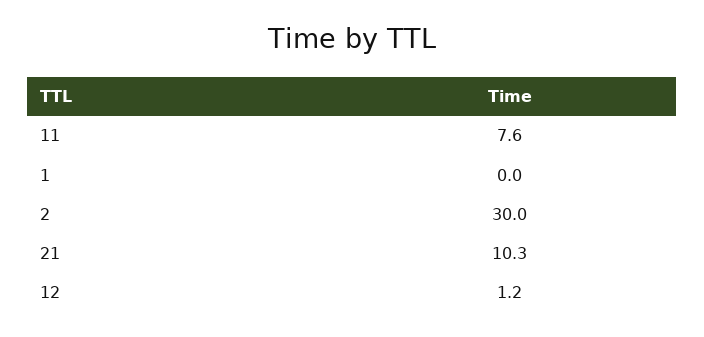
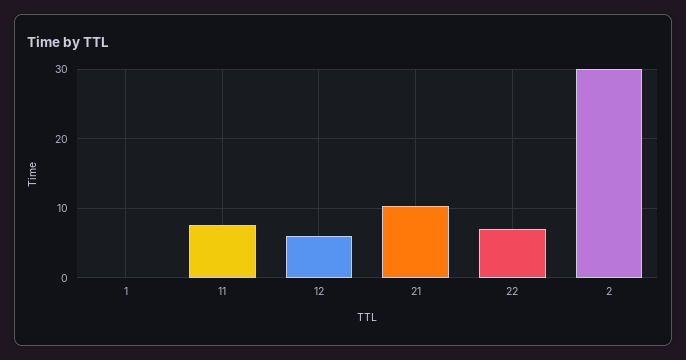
12: 1.2 -> 6
22: none -> 7

